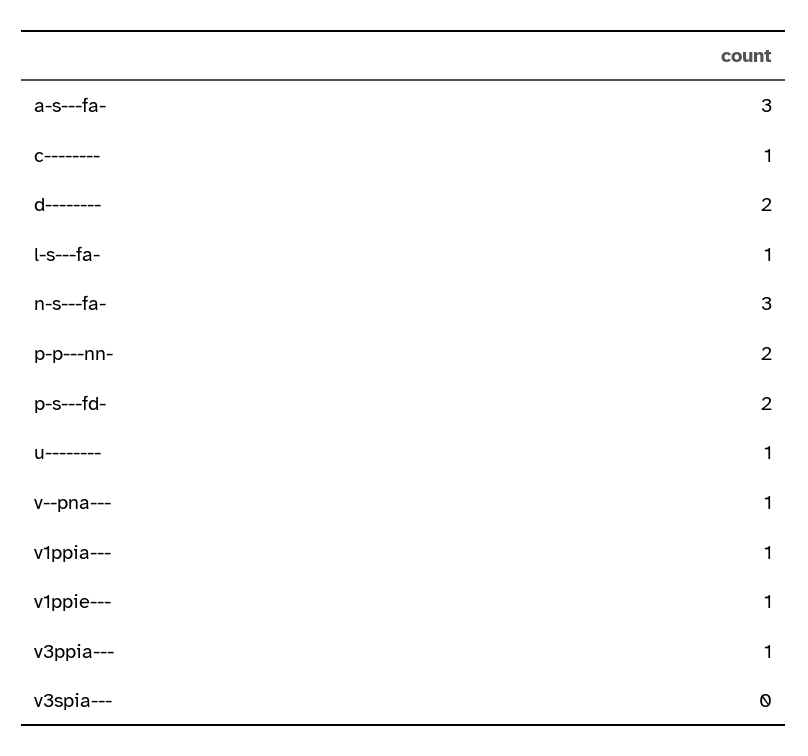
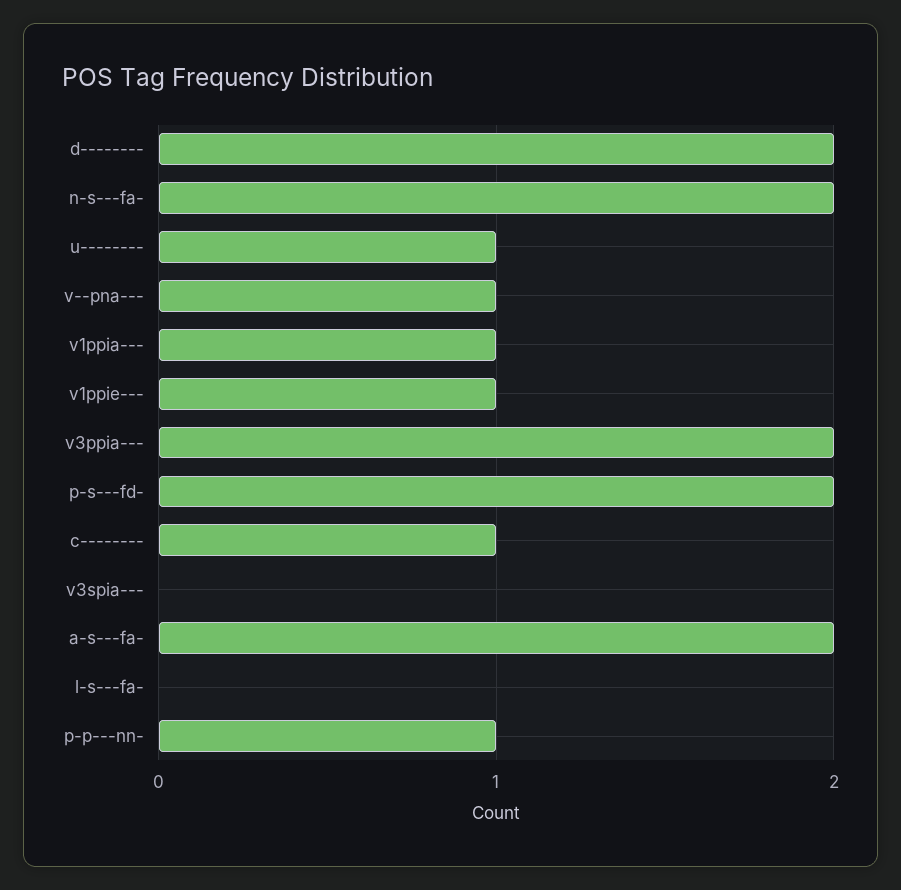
a-s---fa-: 3 -> 2
l-s---fa-: 1 -> 0
n-s---fa-: 3 -> 2
p-p---nn-: 2 -> 1
v3ppia---: 1 -> 2

